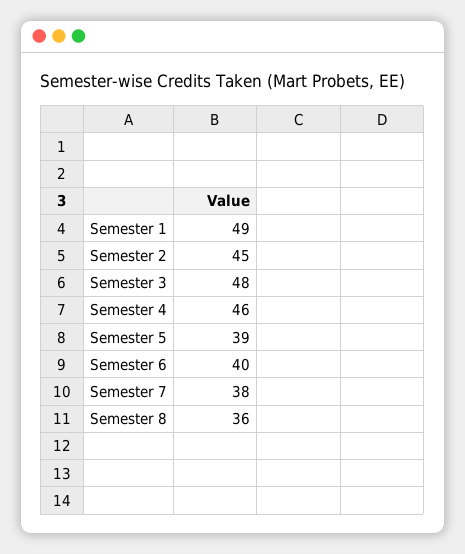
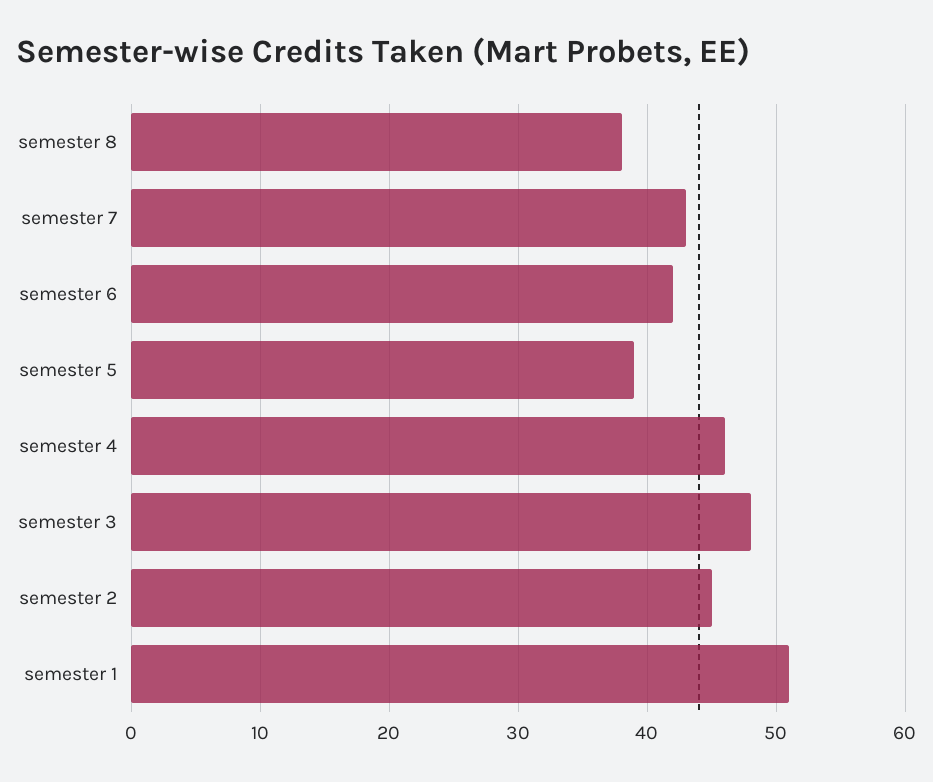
Semester 1: 49 -> 51
Semester 6: 40 -> 42
Semester 7: 38 -> 43
Semester 8: 36 -> 38

